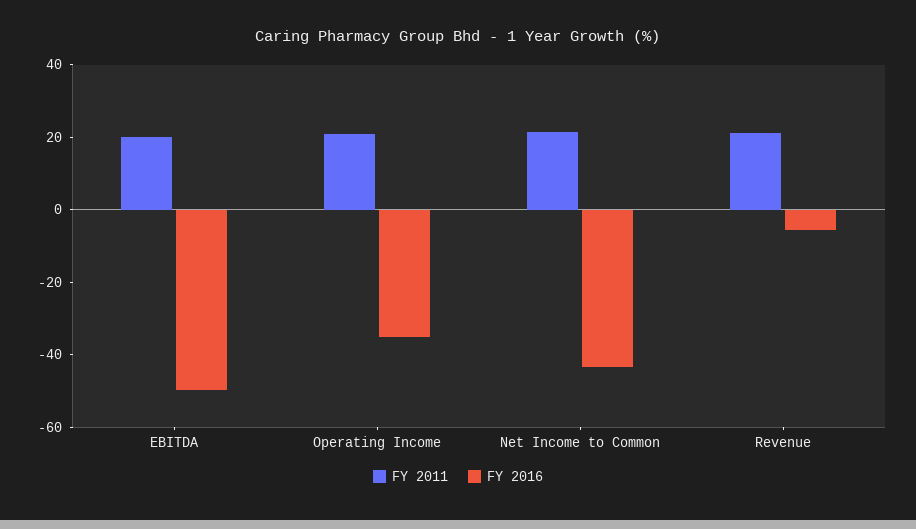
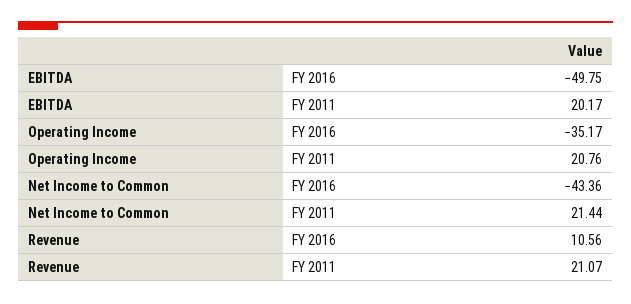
FY 2016, Revenue: -5 -> 10.56

